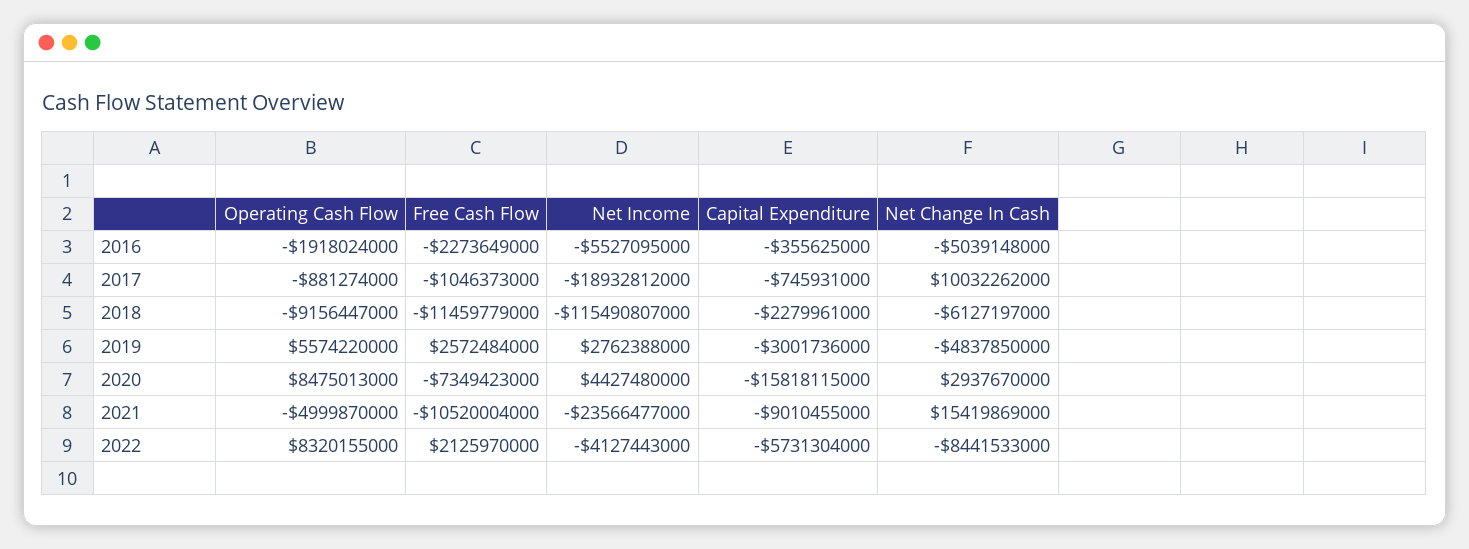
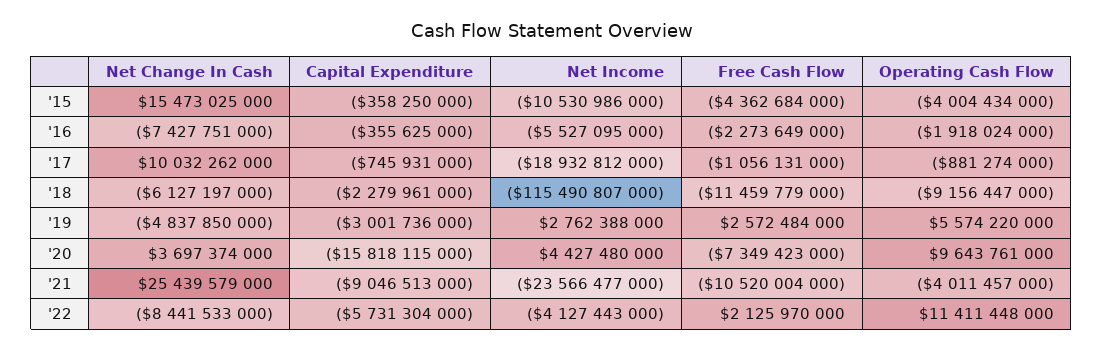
Net Change In Cash, 2016: -5039148000 -> -7427751000
Free Cash Flow, 2017: -1046373000 -> -1056131000
Operating Cash Flow, 2020: 8475013000 -> 9643761000
Net Change In Cash, 2020: 2937670000 -> 3697374000
Operating Cash Flow, 2021: -4999870000 -> -4011457000
Capital Expenditure, 2021: -9010455000 -> -9046513000
Net Change In Cash, 2021: 15419869000 -> 25439579000
Operating Cash Flow, 2022: 8320155000 -> 11411448000
Net Change In Cash, '15: none -> 15473025000
Capital Expenditure, '15: none -> -358250000
Net Income, '15: none -> -10530986000
Free Cash Flow, '15: none -> -4362684000
Operating Cash Flow, '15: none -> -4004434000

